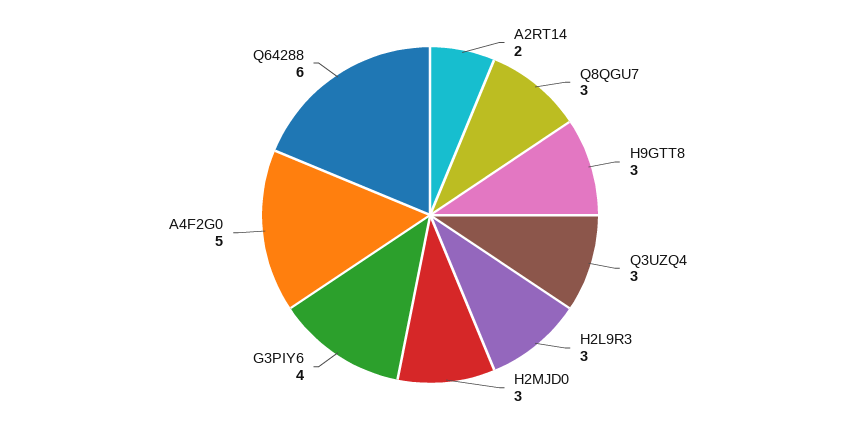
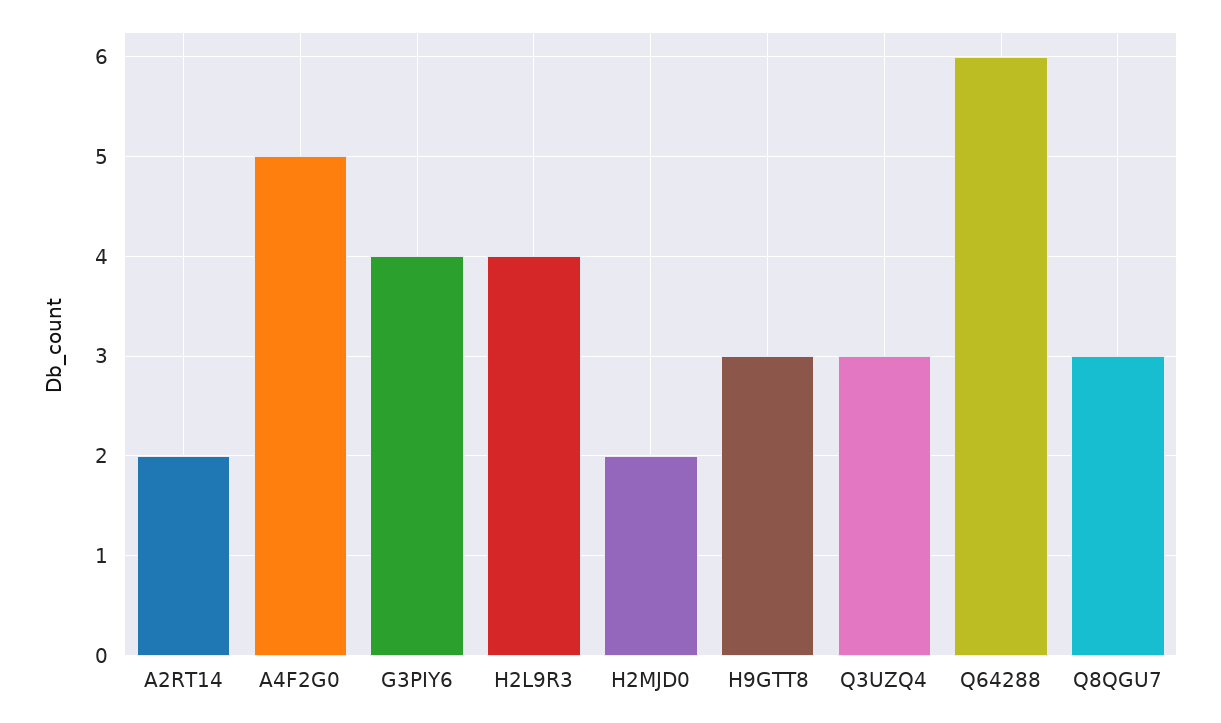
H2L9R3: 3 -> 4
H2MJD0: 3 -> 2

